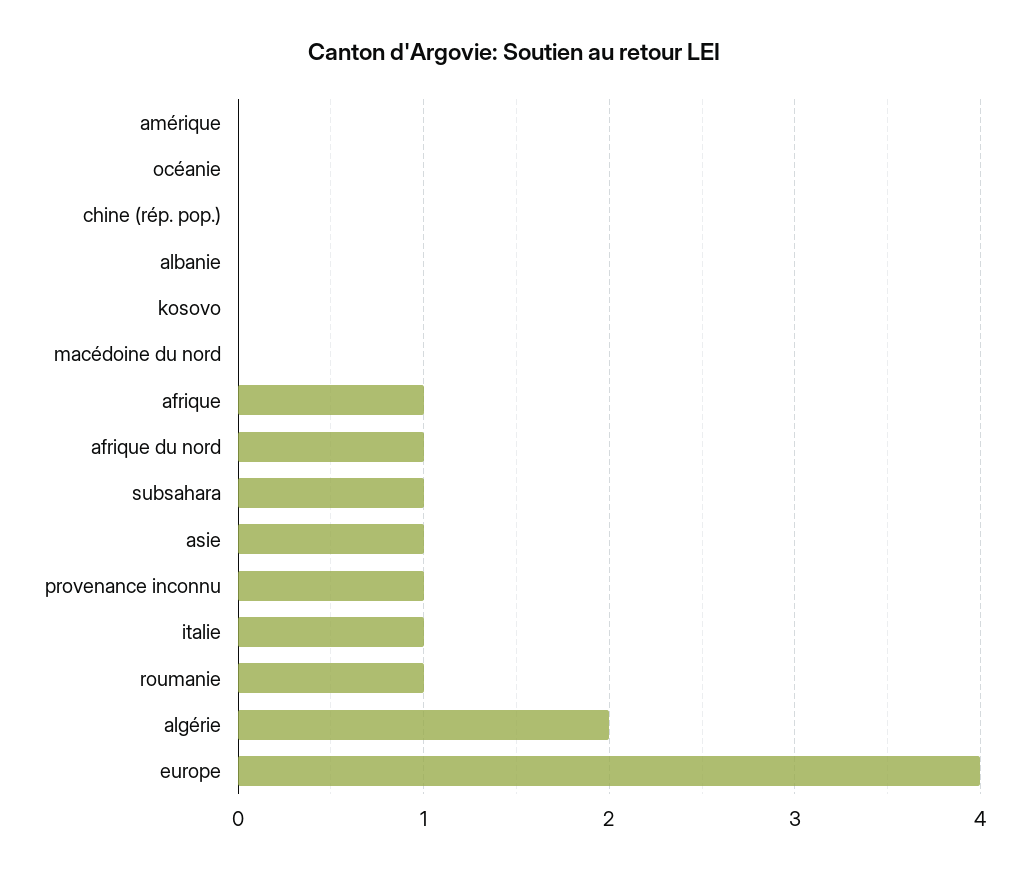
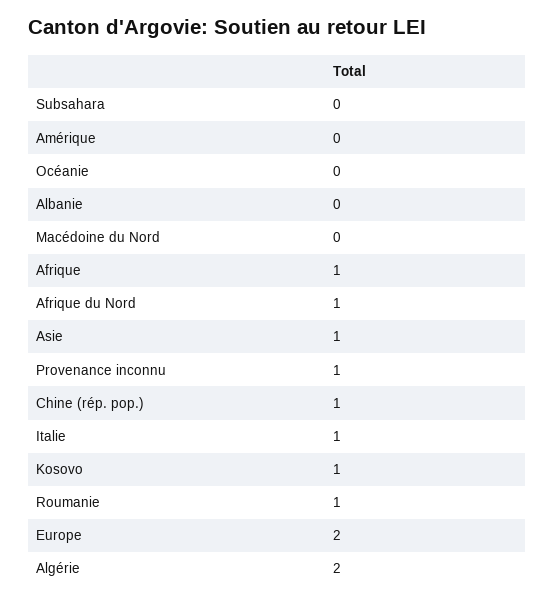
chine (rép. pop.): 0 -> 1
kosovo: 0 -> 1
subsahara: 1 -> 0
europe: 4 -> 2

